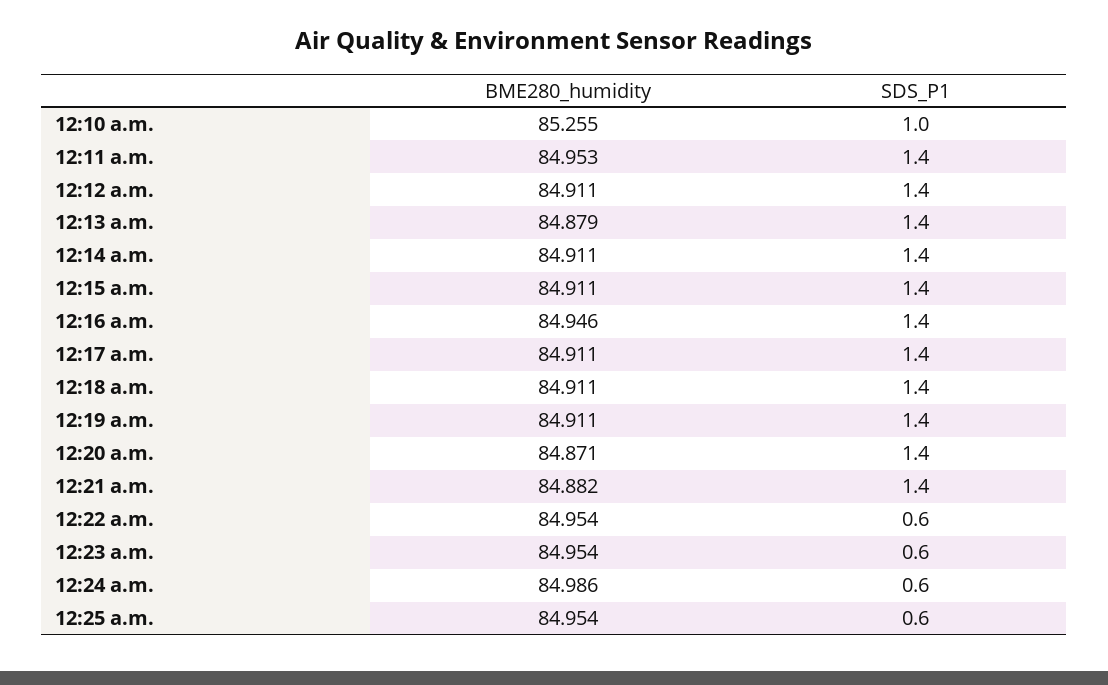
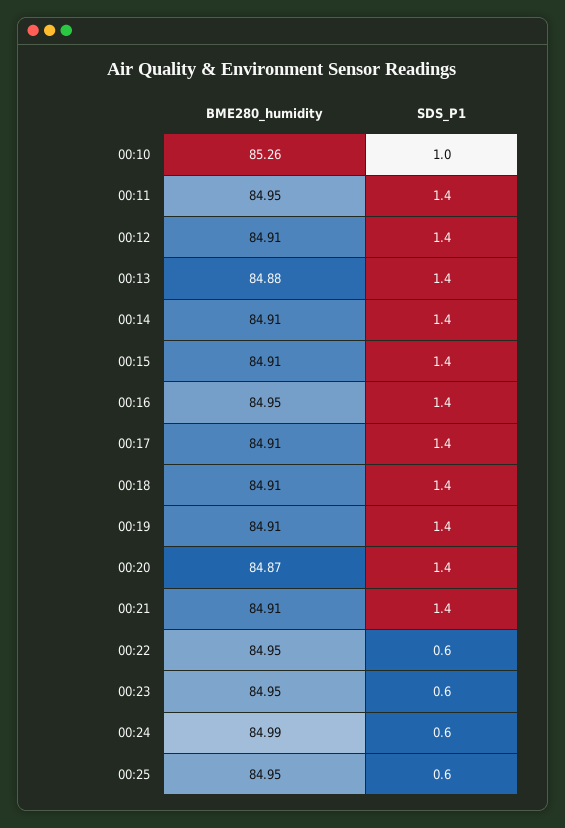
BME280_humidity, 12:21 a.m.: 84.882 -> 84.91

